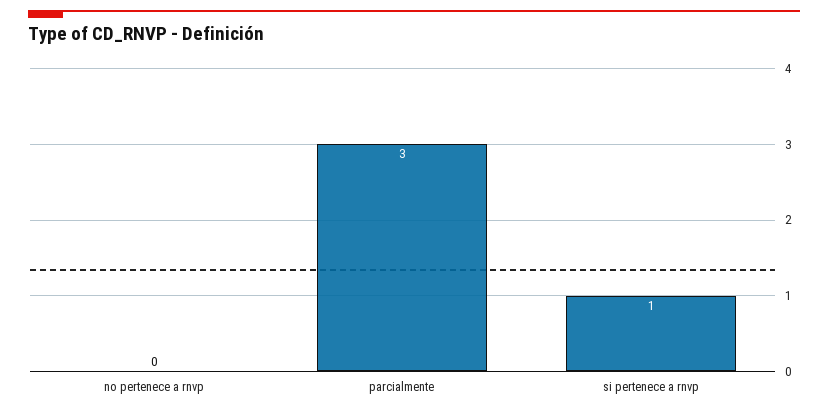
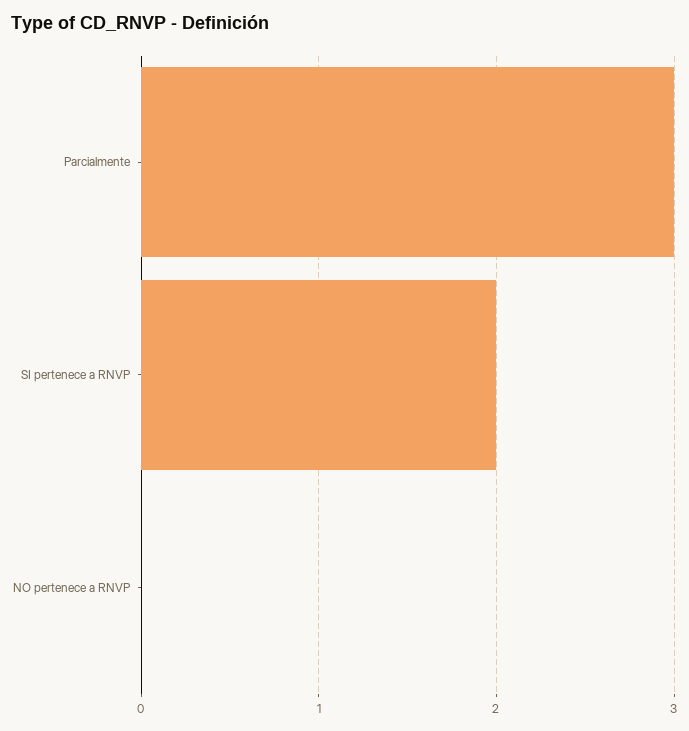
si pertenece a rnvp: 1 -> 2

